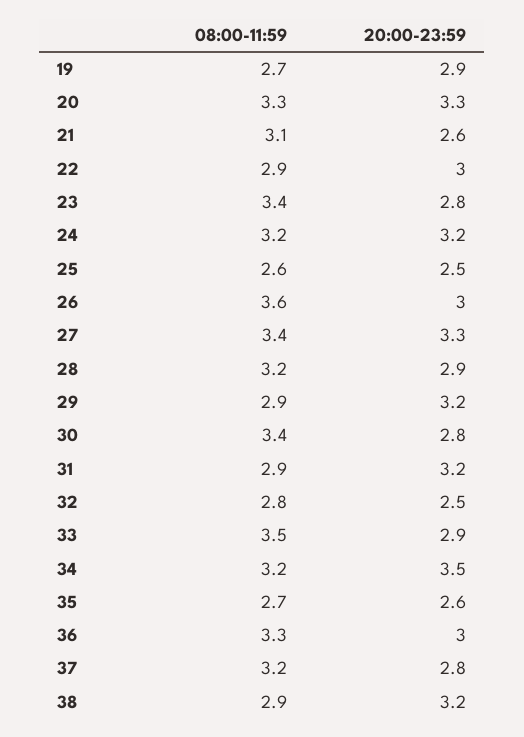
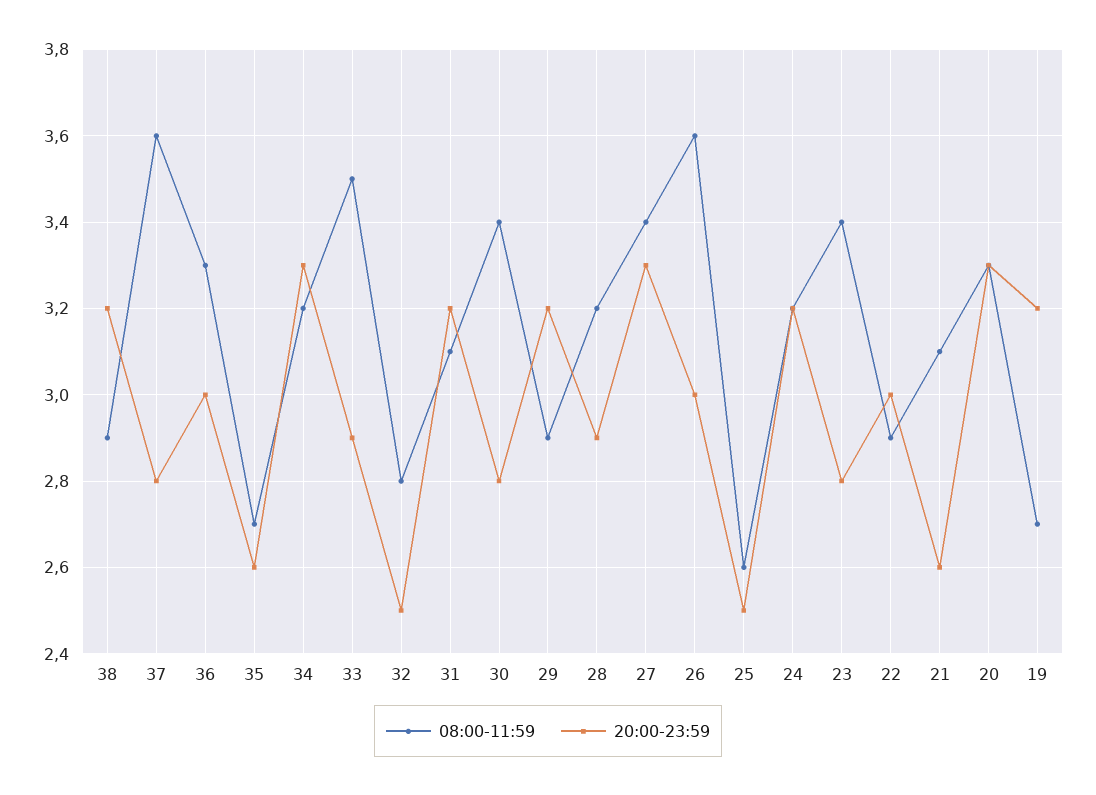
20:00-23:59, 19: 2.9 -> 3.2
08:00-11:59, 31: 2.9 -> 3.1
20:00-23:59, 34: 3.5 -> 3.3
08:00-11:59, 37: 3.2 -> 3.6

